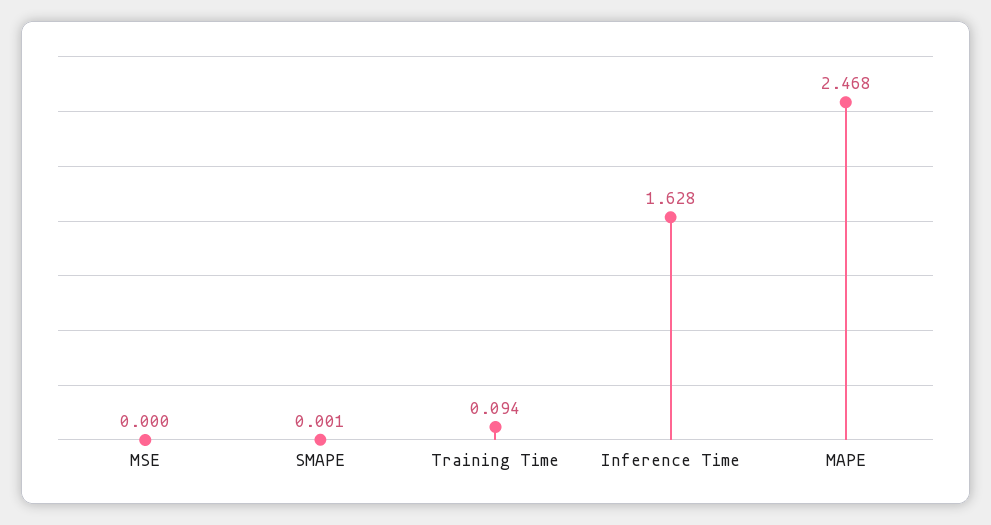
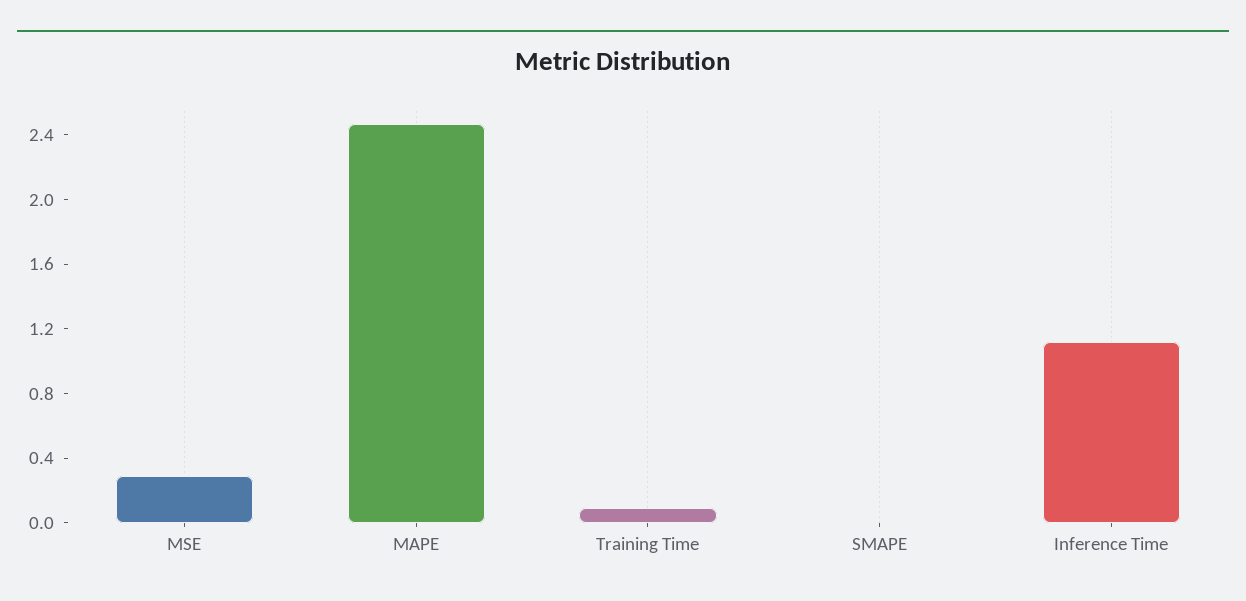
MSE: 0 -> 0.3
Inference Time: 1.628 -> 1.1

